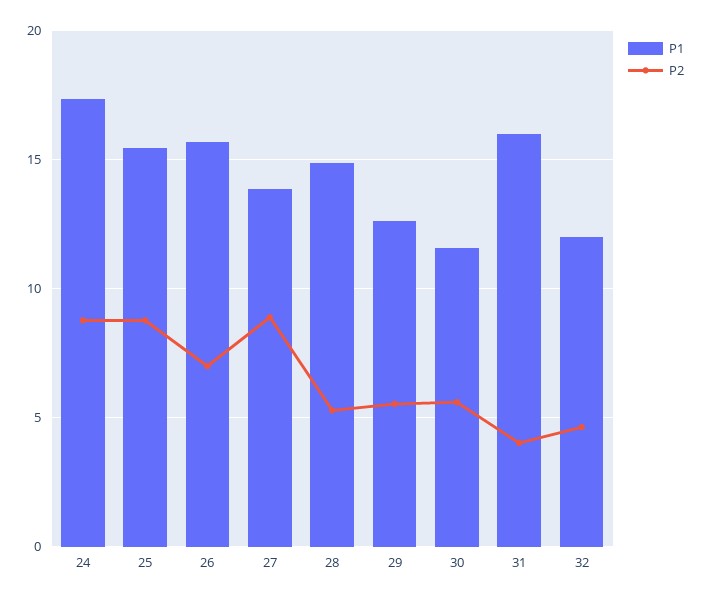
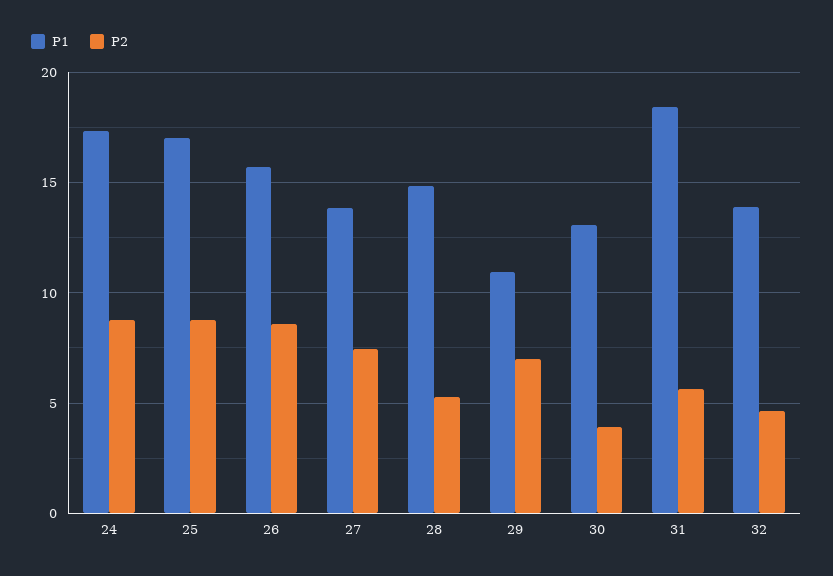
P1, 25: 15.5 -> 17
P2, 26: 7 -> 8.5
P2, 27: 9 -> 7.5
P1, 29: 12.5 -> 11
P2, 29: 5.5 -> 7
P1, 30: 11.5 -> 13
P2, 30: 5.5 -> 4
P1, 31: 16 -> 18.5
P2, 31: 4 -> 5.5
P1, 32: 12 -> 14

